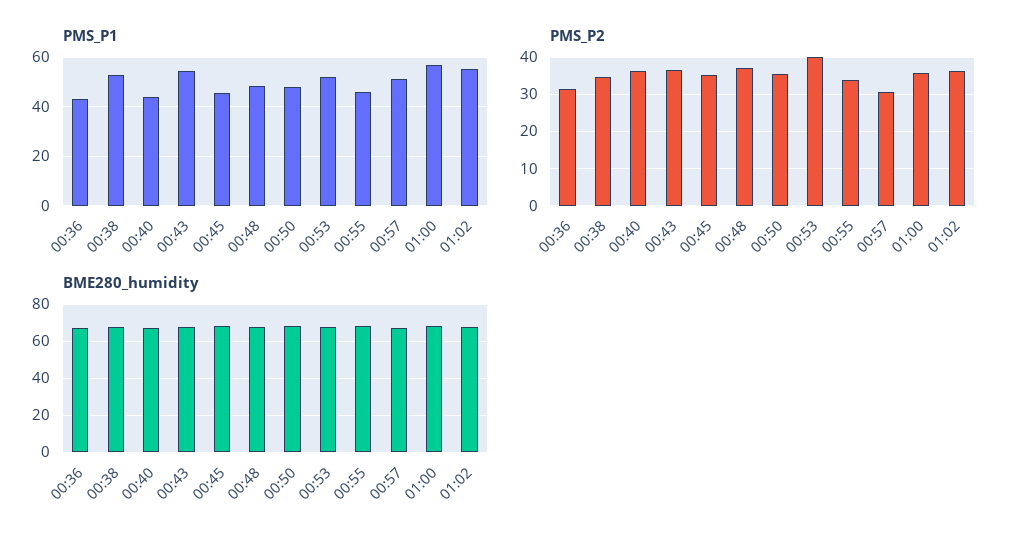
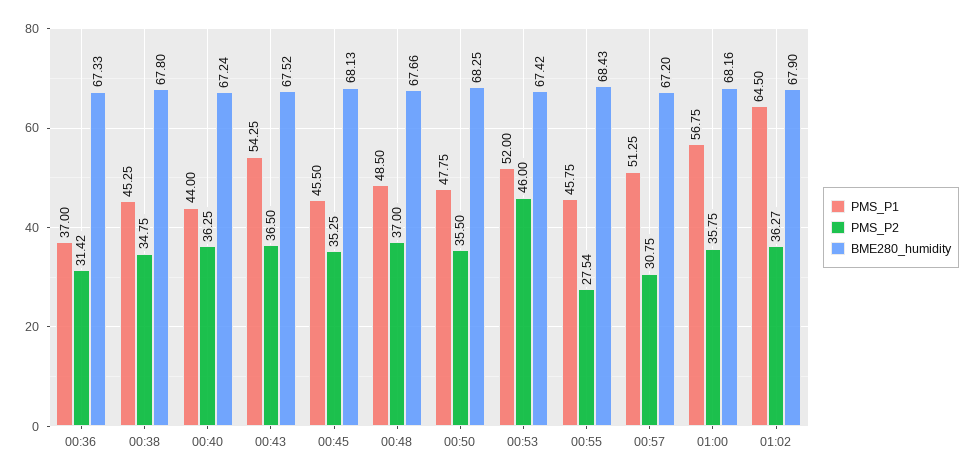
PMS_P1, 00:36: 42.5 -> 37
PMS_P1, 00:38: 52.5 -> 45.25
PMS_P1, 01:02: 55 -> 64.5
PMS_P2, 00:53: 40 -> 46
PMS_P2, 00:55: 34 -> 27.54

